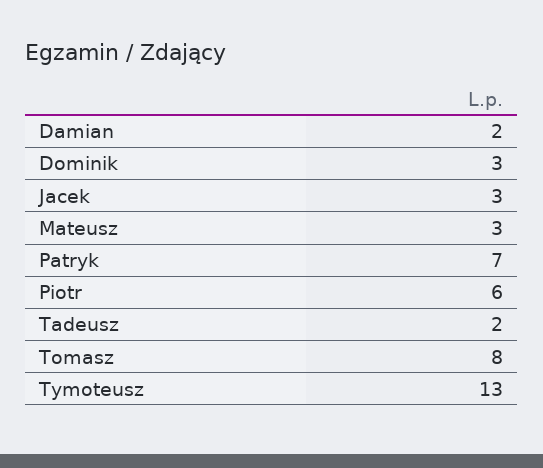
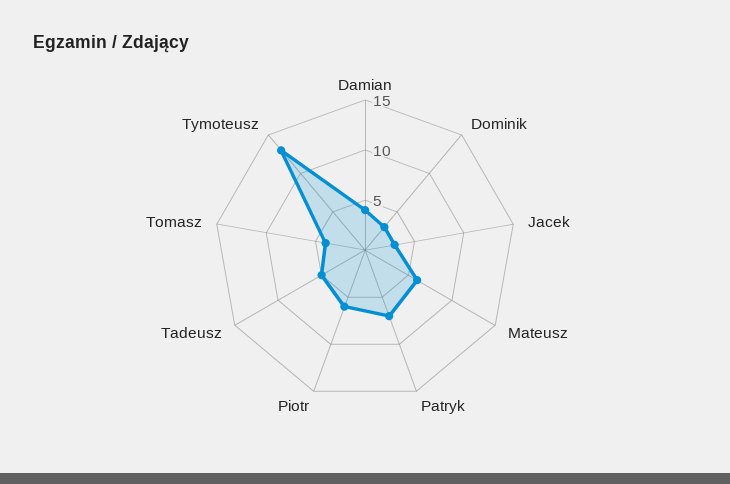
Damian: 2 -> 4
Mateusz: 3 -> 6
Tadeusz: 2 -> 5
Tomasz: 8 -> 4

